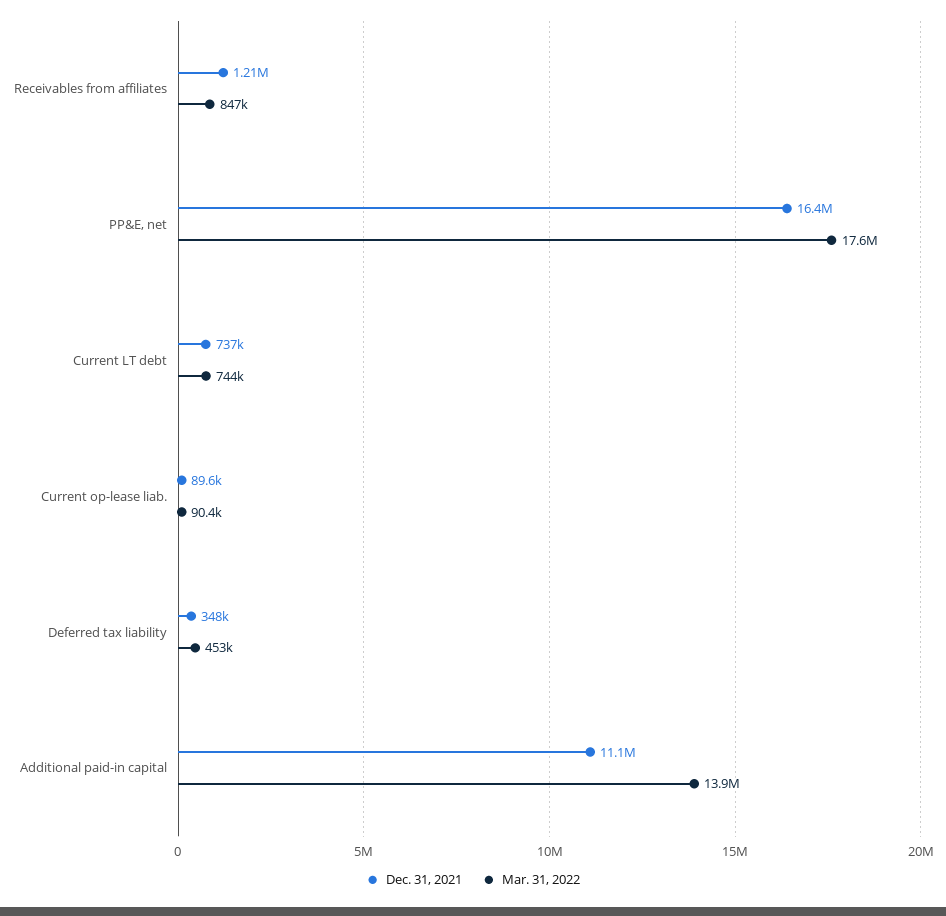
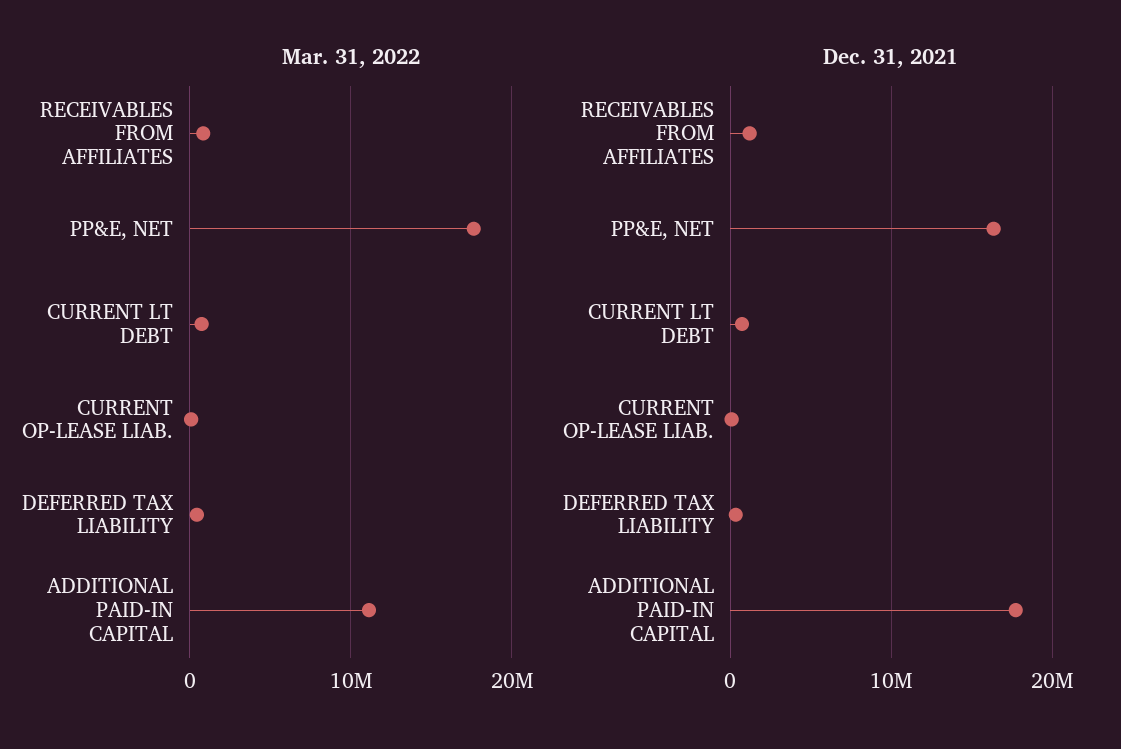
Dec. 31, 2021, Additional paid-in capital: 11100000 -> 18000000
Mar. 31, 2022, Additional paid-in capital: 13900000 -> 11000000

